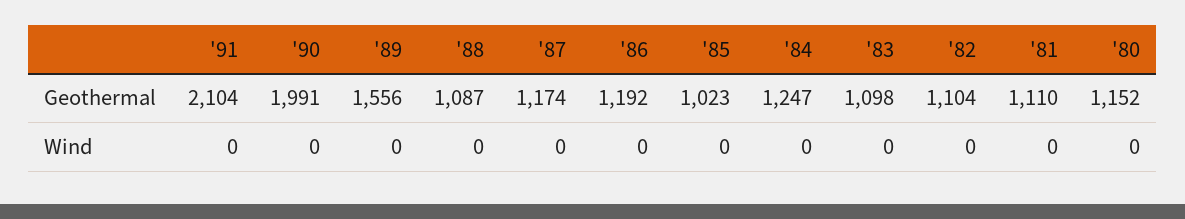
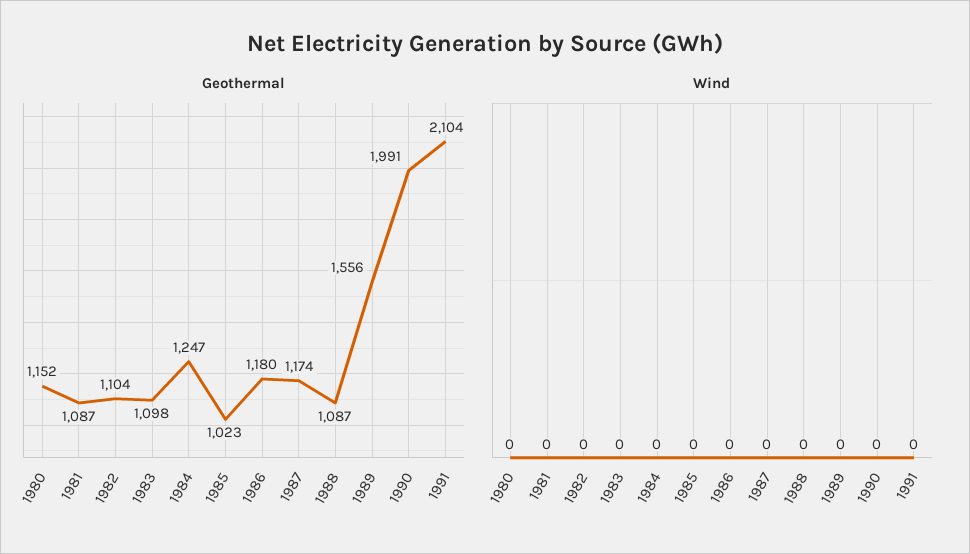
Geothermal, '86: 1192 -> 1180
Geothermal, '81: 1110 -> 1087

